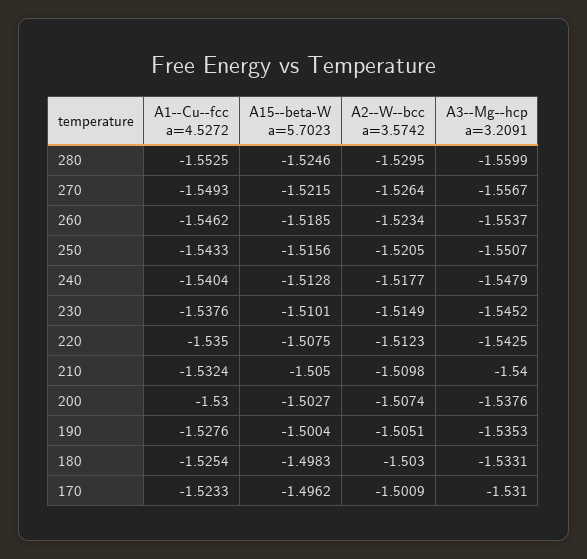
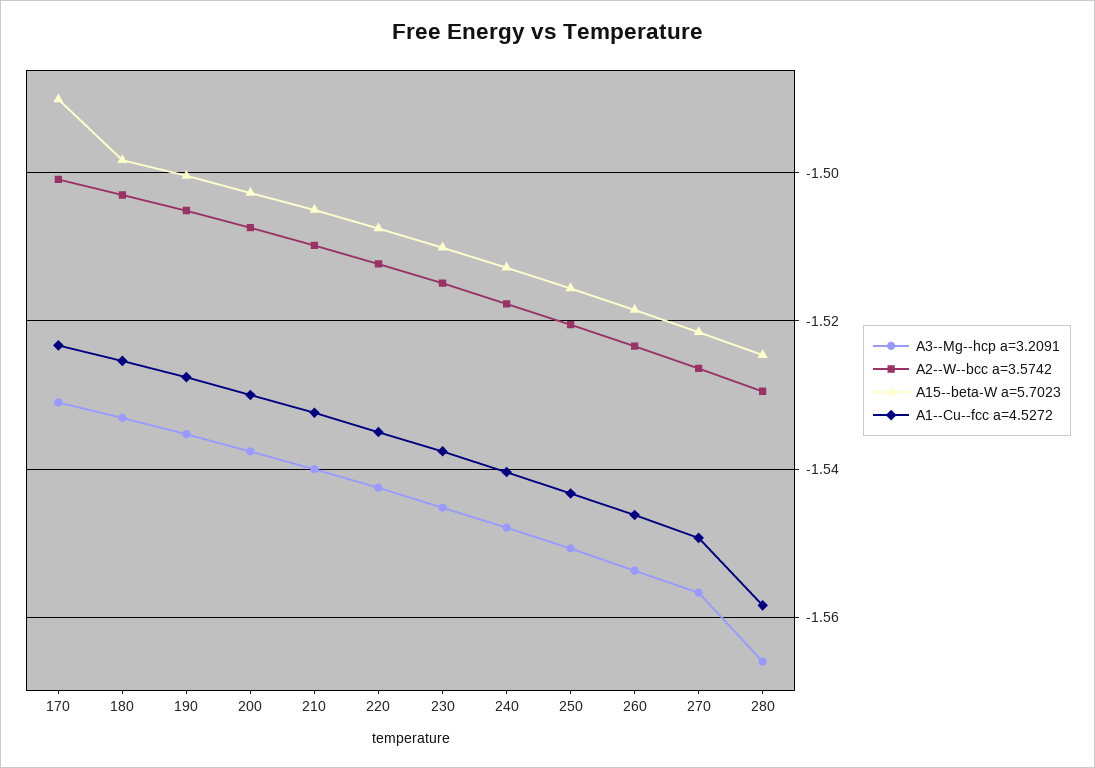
A1--Cu--fcc a=4.5272, 280: -1.5525 -> -1.558
A3--Mg--hcp a=3.2091, 280: -1.5599 -> -1.566
A15--beta-W a=5.7023, 170: -1.4962 -> -1.49

